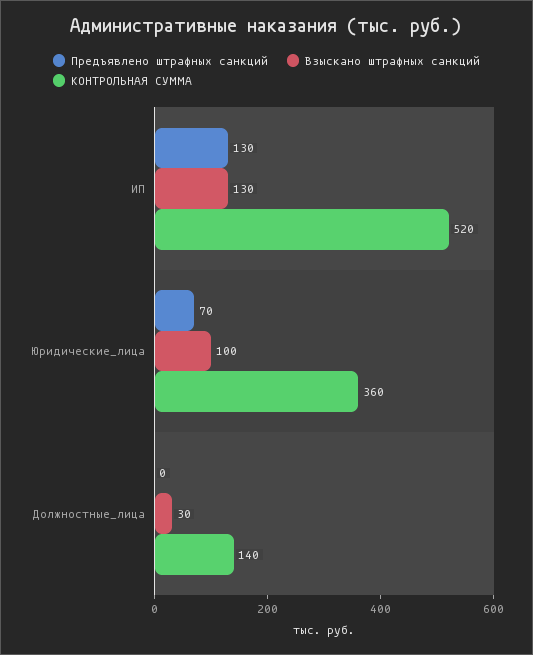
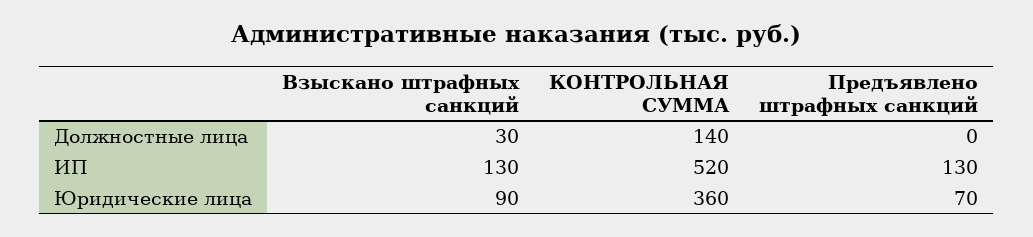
Взыскано штрафных санкций, Юридические_лица: 100 -> 90

